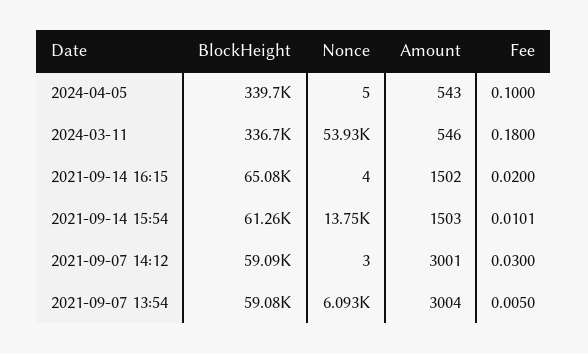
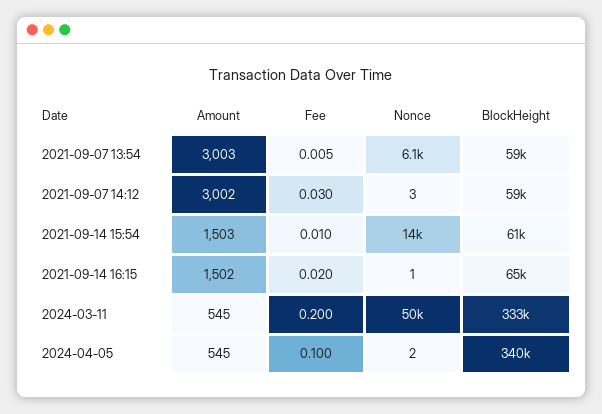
Nonce, 2024-04-05: 5 -> 2
Amount, 2024-04-05: 543 -> 545
BlockHeight, 2024-03-11: 336700 -> 333000
Nonce, 2024-03-11: 53930 -> 50000
Amount, 2024-03-11: 546 -> 545
Fee, 2024-03-11: 0.18 -> 0.2
Nonce, 2021-09-14 16:15: 4 -> 1
Amount, 2021-09-07 14:12: 3001 -> 3002
Amount, 2021-09-07 13:54: 3004 -> 3003

